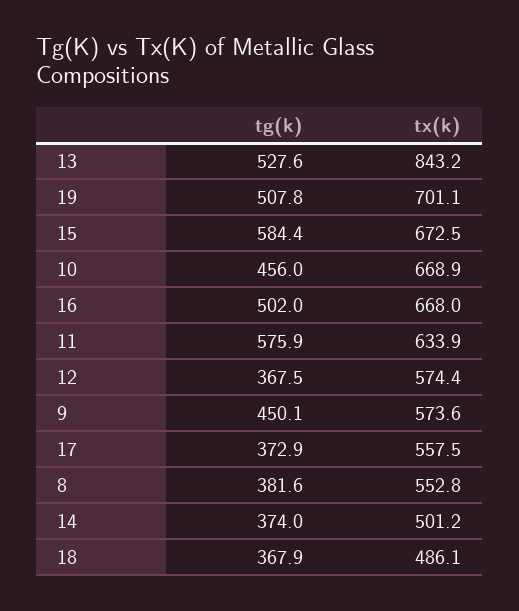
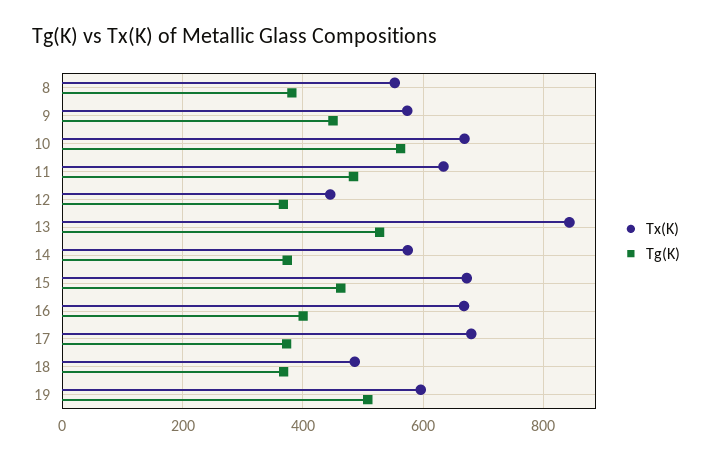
tx(k), 19: 701.1 -> 600
tg(k), 15: 584.4 -> 460
tg(k), 10: 456 -> 560
tg(k), 16: 502 -> 400
tg(k), 11: 575.9 -> 480
tx(k), 12: 574.4 -> 440
tx(k), 17: 557.5 -> 680
tx(k), 14: 501.2 -> 580

